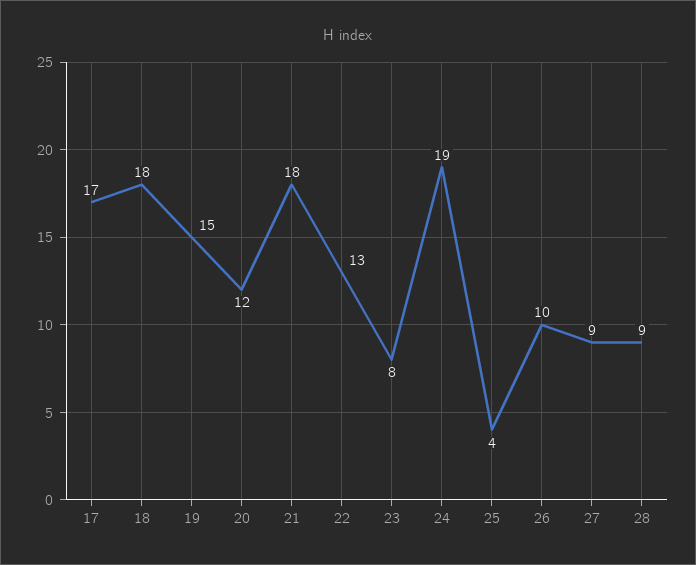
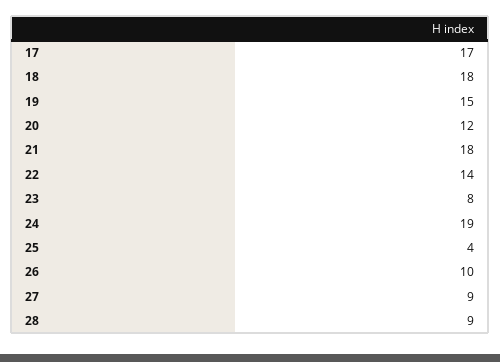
22: 13 -> 14

